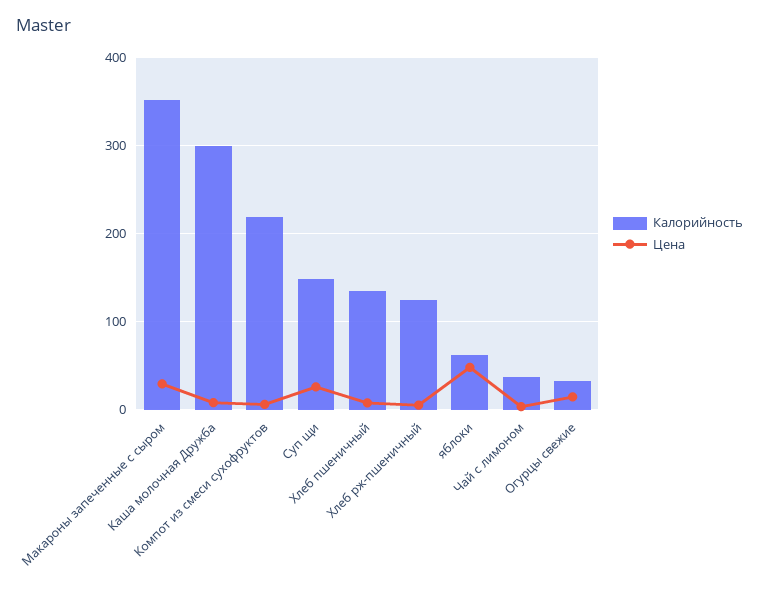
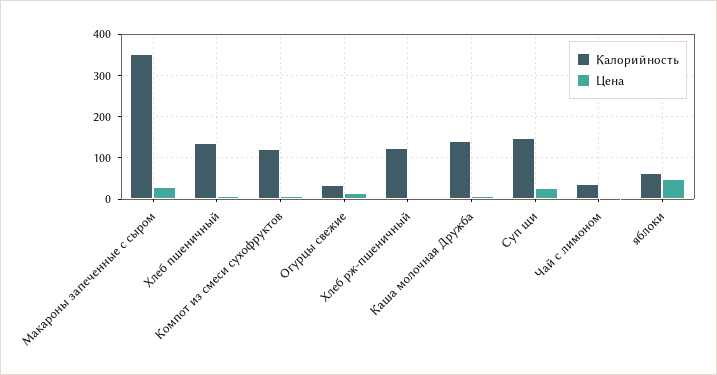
Калорийность, Каша молочная Дружба: 300 -> 140
Калорийность, Компот из смеси сухофруктов: 220 -> 120

